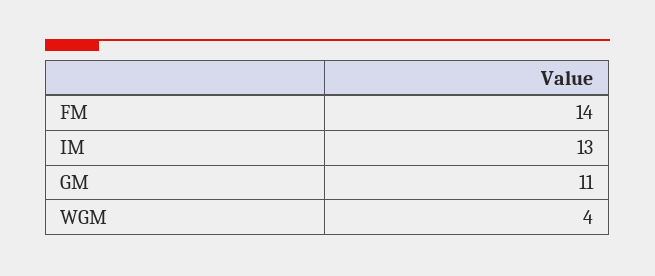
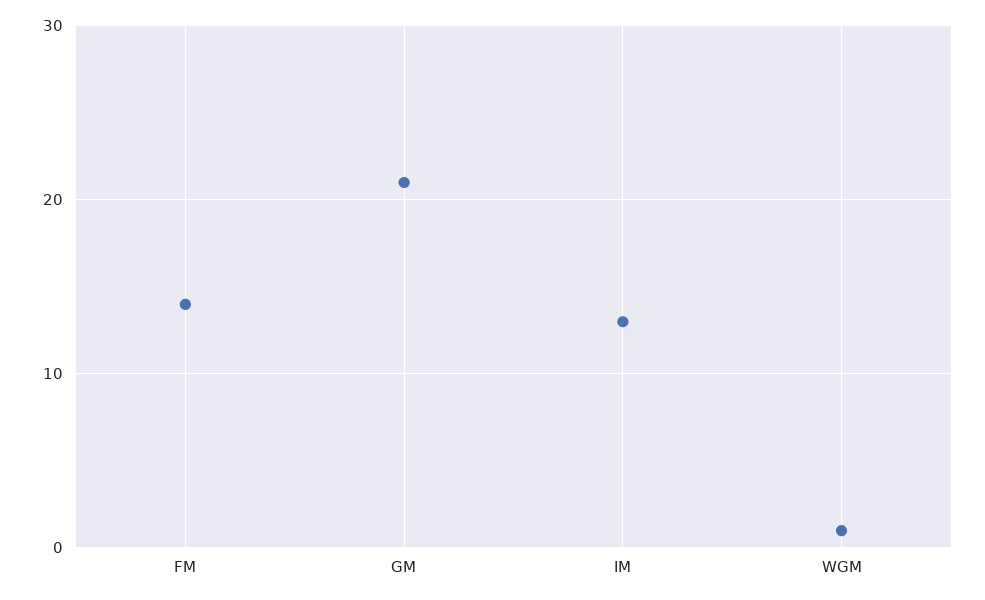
GM: 11 -> 21
WGM: 4 -> 1

